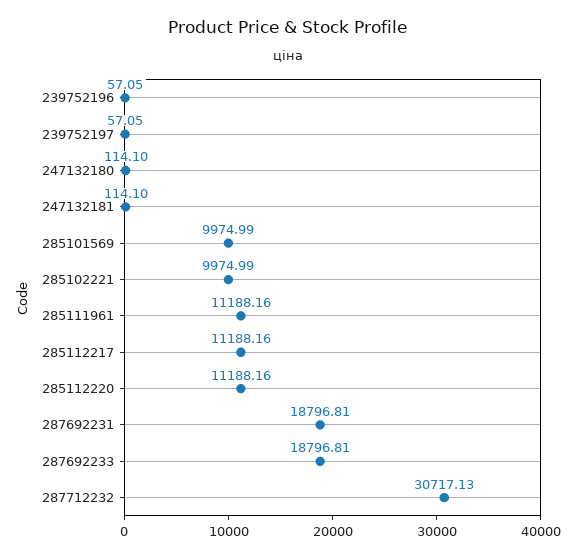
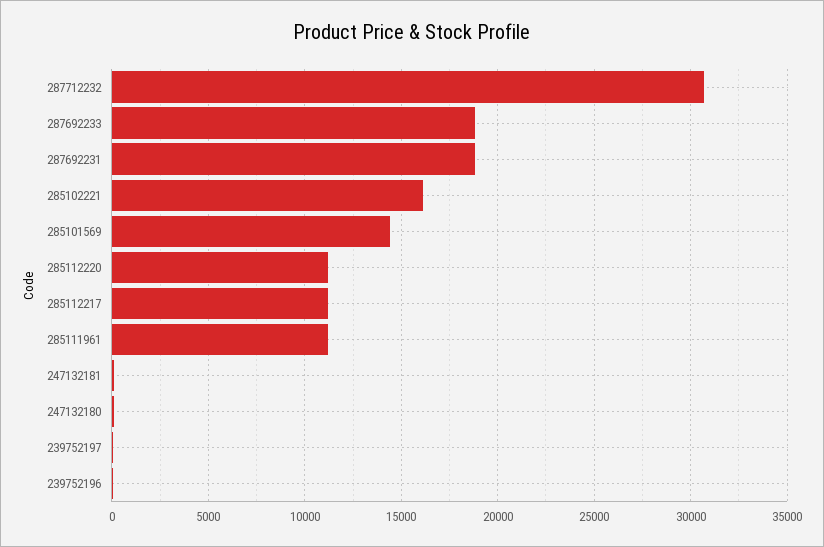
285101569: 9974.99 -> 14500
285102221: 9974.99 -> 16000

